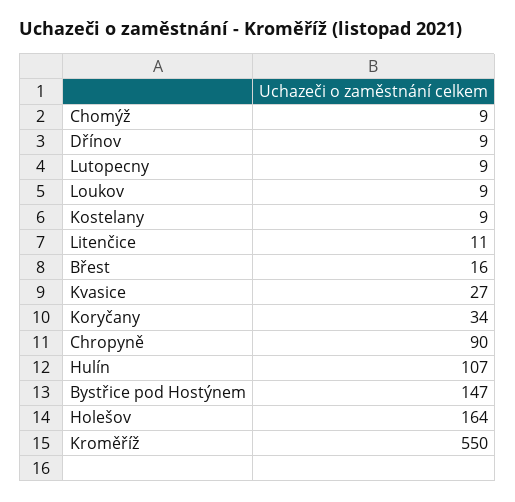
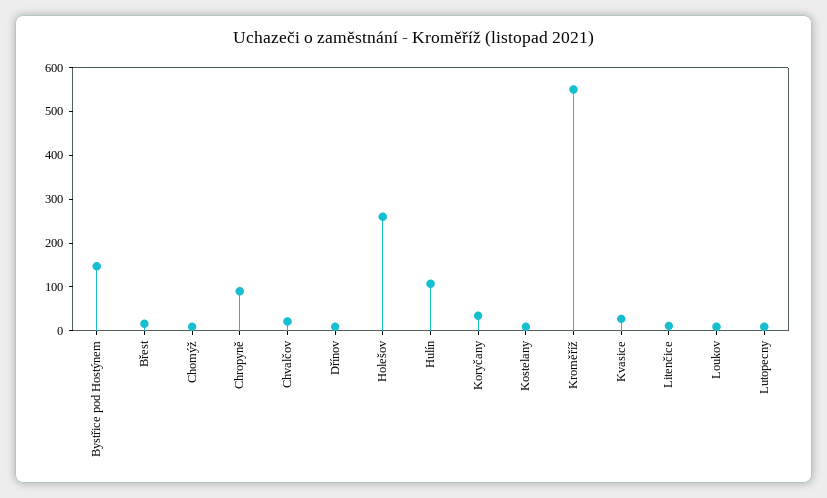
Holešov: 164 -> 260
Chvalčov: none -> 20

